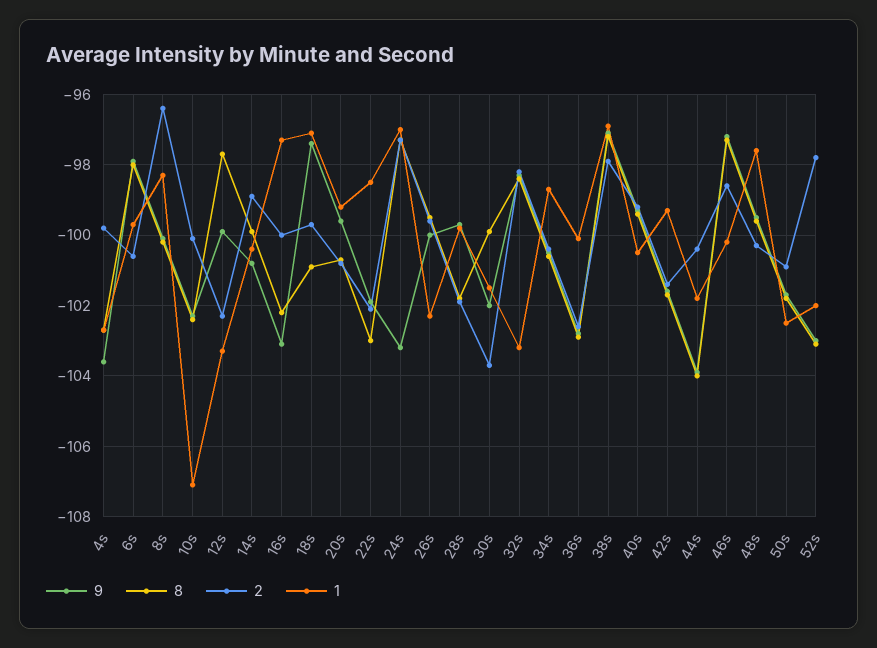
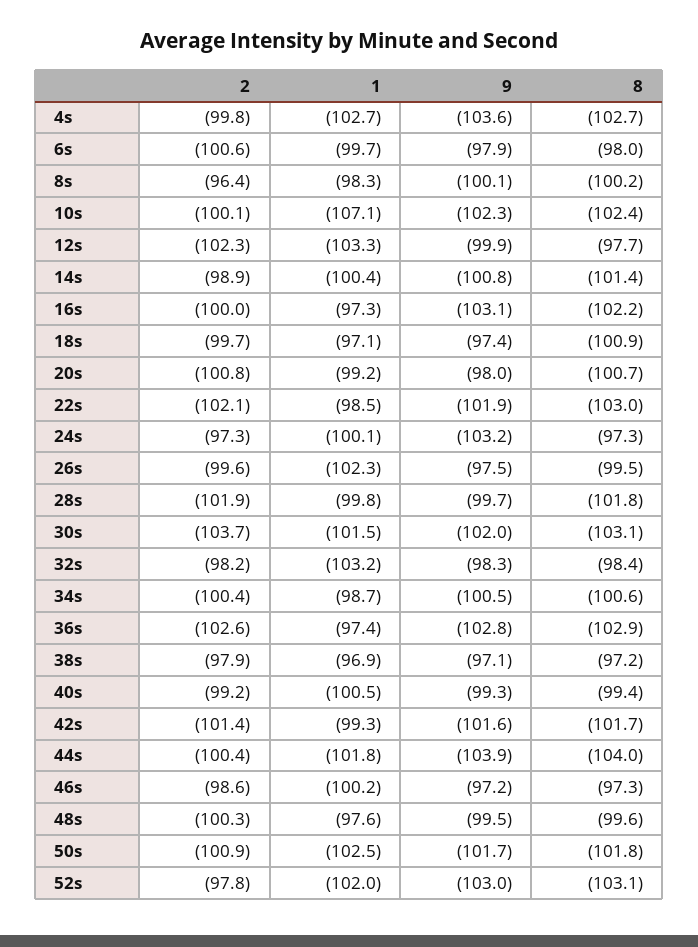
8, 14s: -100 -> -101.4
9, 20s: -99.5 -> -98
1, 24s: -97 -> -100.1
9, 26s: -100 -> -97.5
8, 30s: -100 -> -103.1
1, 36s: -100 -> -97.4

